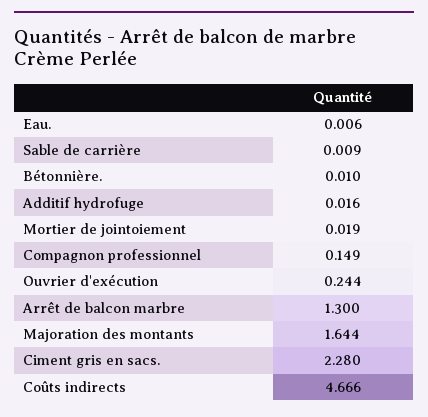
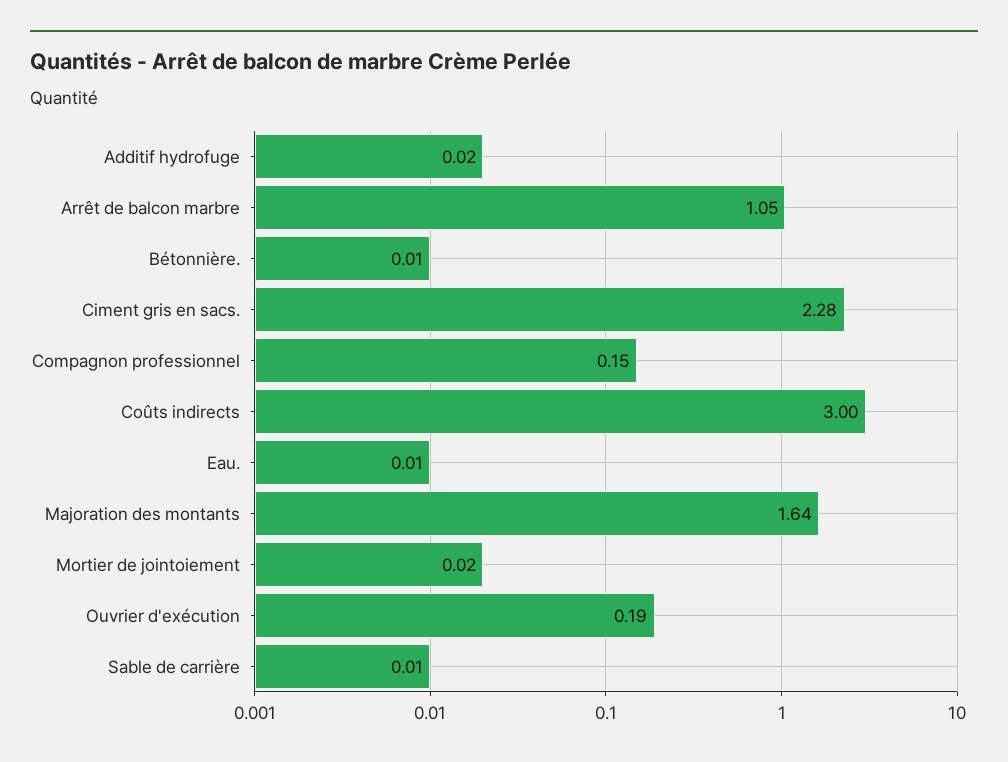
Ouvrier d'exécution: 0.244 -> 0.19
Arrêt de balcon marbre: 1.3 -> 1.05
Coûts indirects: 4.666 -> 3

